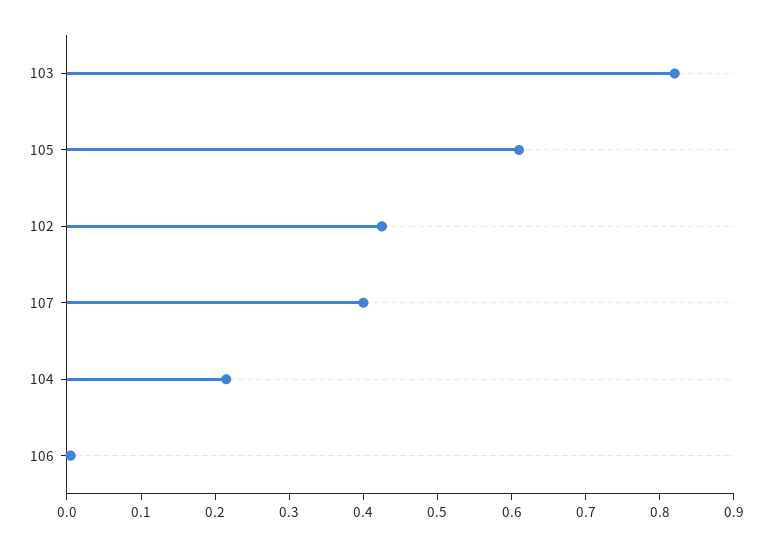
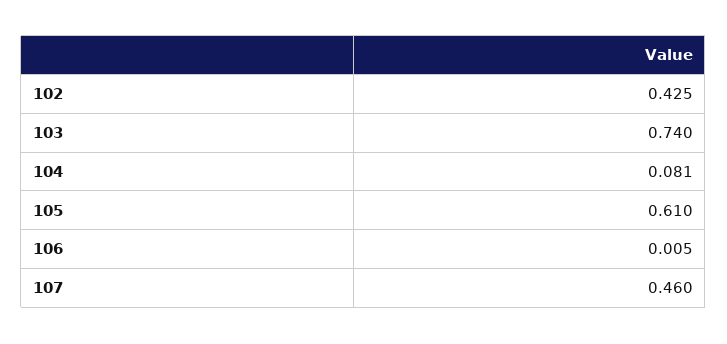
103: 0.82 -> 0.74
107: 0.4 -> 0.46
104: 0.22 -> 0.081

